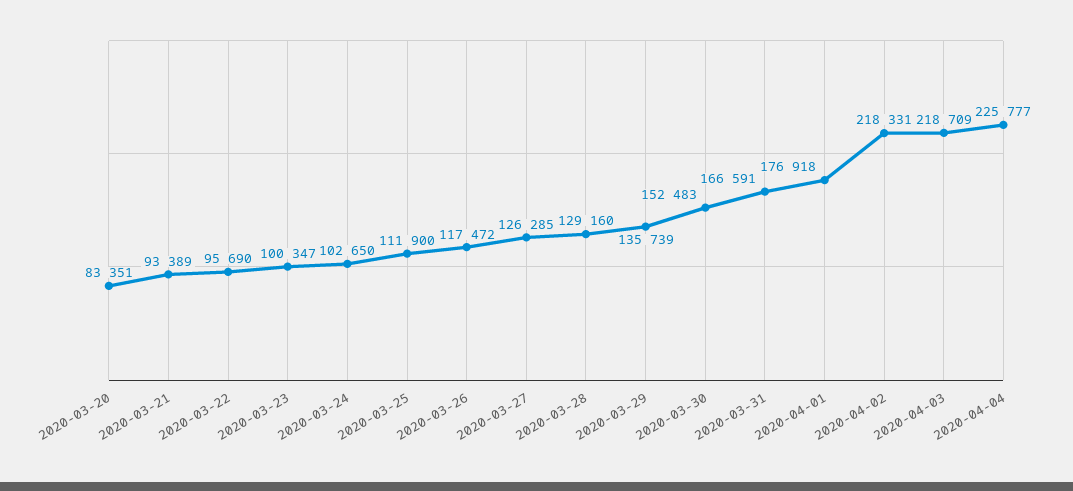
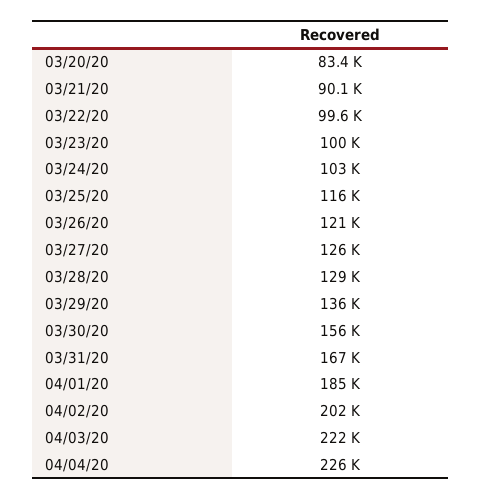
2020-03-21: 93389 -> 90100
2020-03-22: 95690 -> 99600
2020-03-25: 111900 -> 116000
2020-03-26: 117472 -> 121000
2020-03-30: 152483 -> 156000
2020-04-01: 176918 -> 185000
2020-04-02: 218331 -> 202000
2020-04-03: 218709 -> 222000

